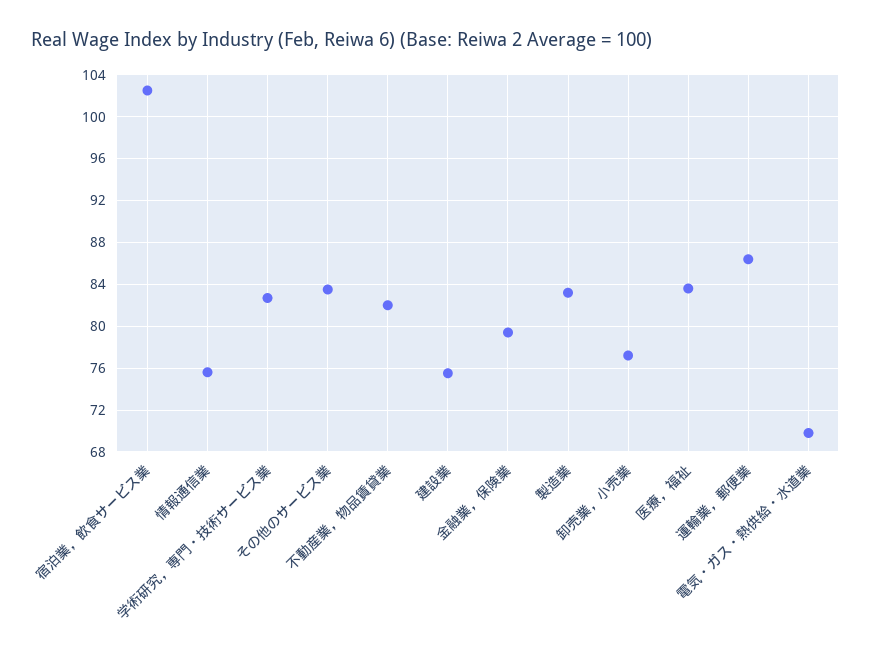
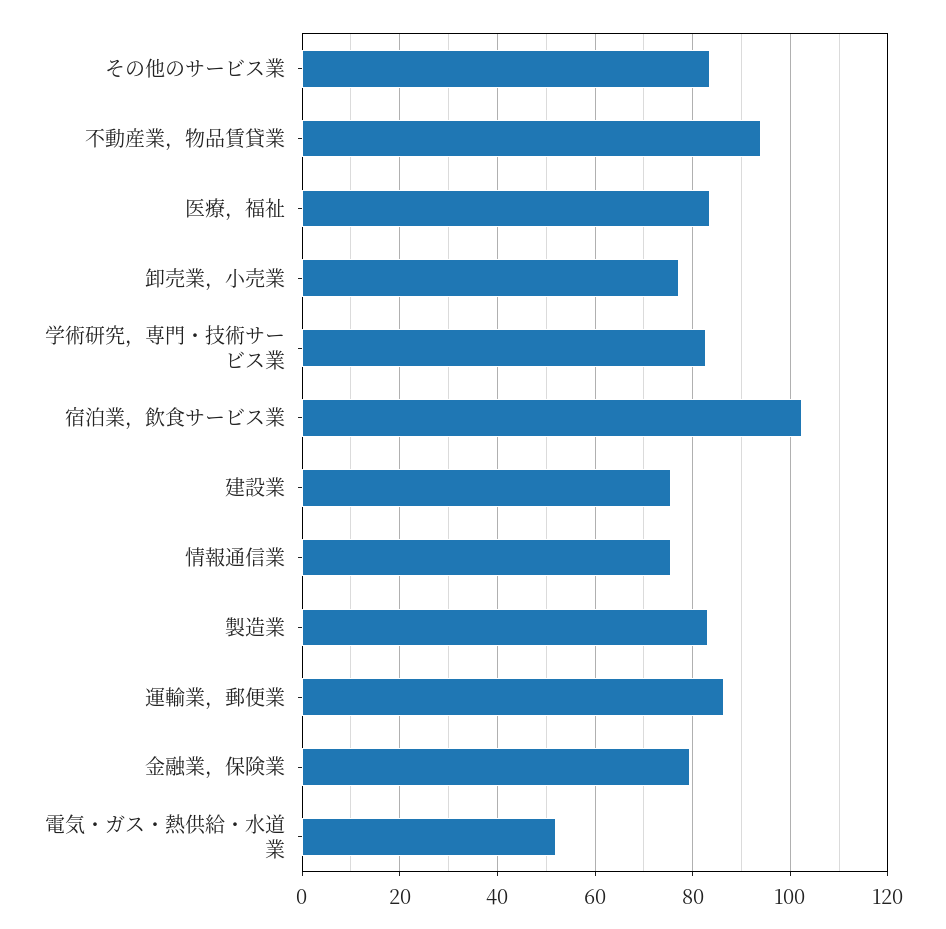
不動産業，物品賃貸業: 82 -> 94
電気・ガス・熱供給・水道業: 70 -> 52

